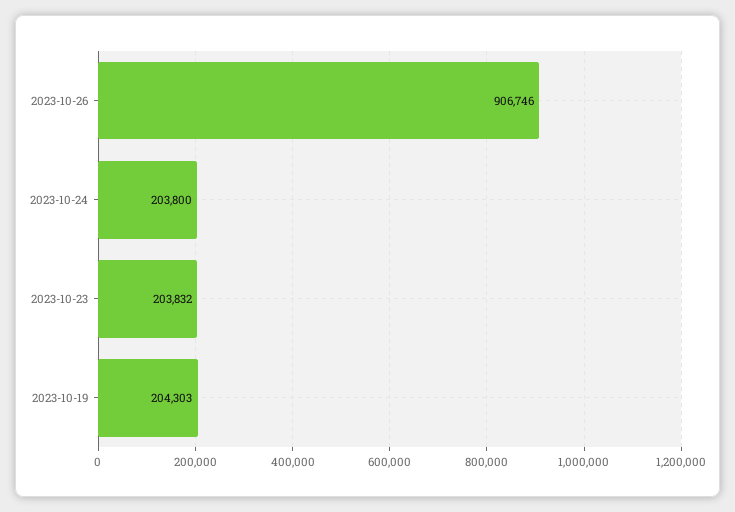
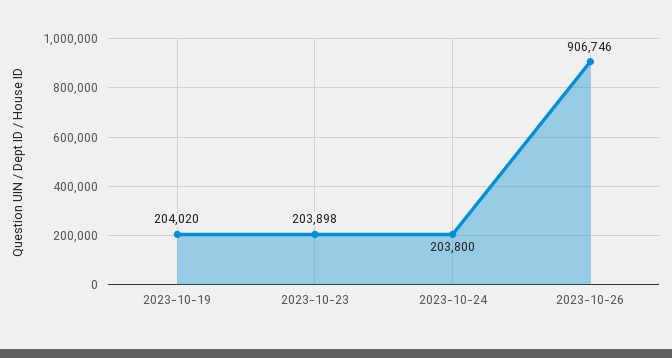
2023-10-23: 203832 -> 203898
2023-10-19: 204303 -> 204020

